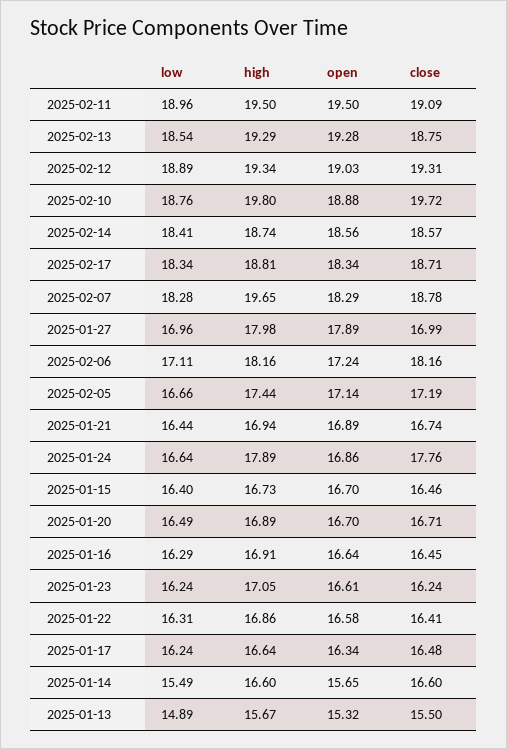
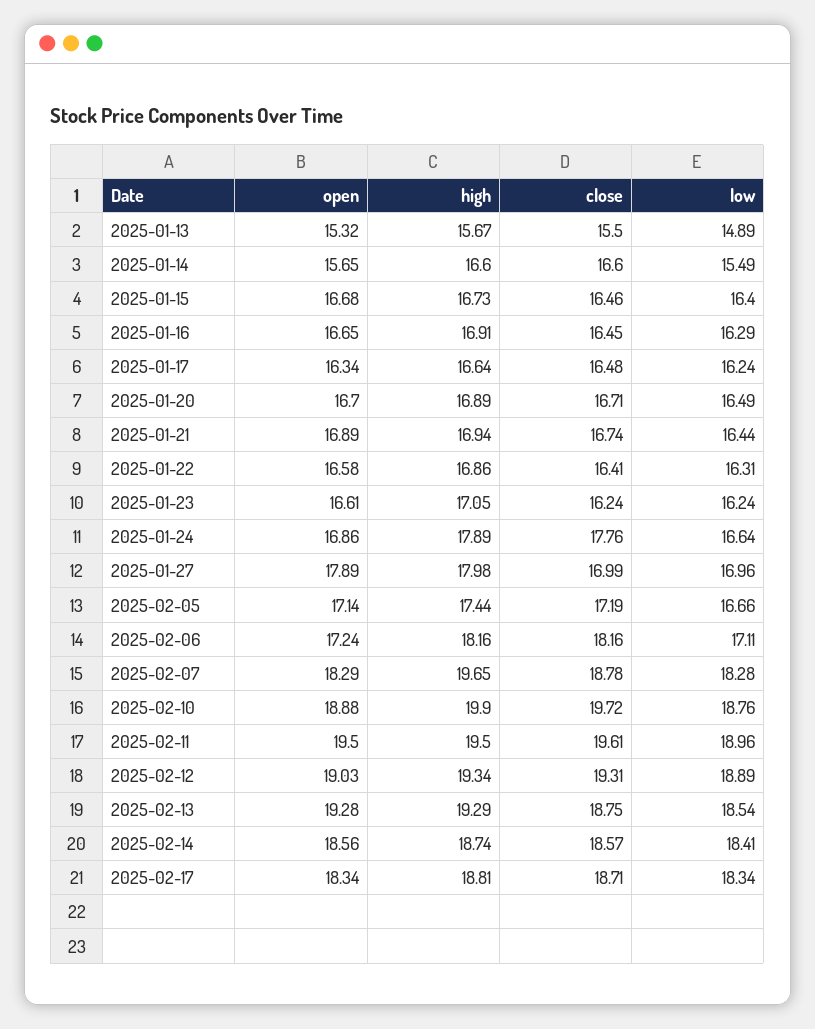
close, 2025-02-11: 19.09 -> 19.61
high, 2025-02-10: 19.8 -> 19.9
open, 2025-01-15: 16.7 -> 16.68
open, 2025-01-16: 16.64 -> 16.65

